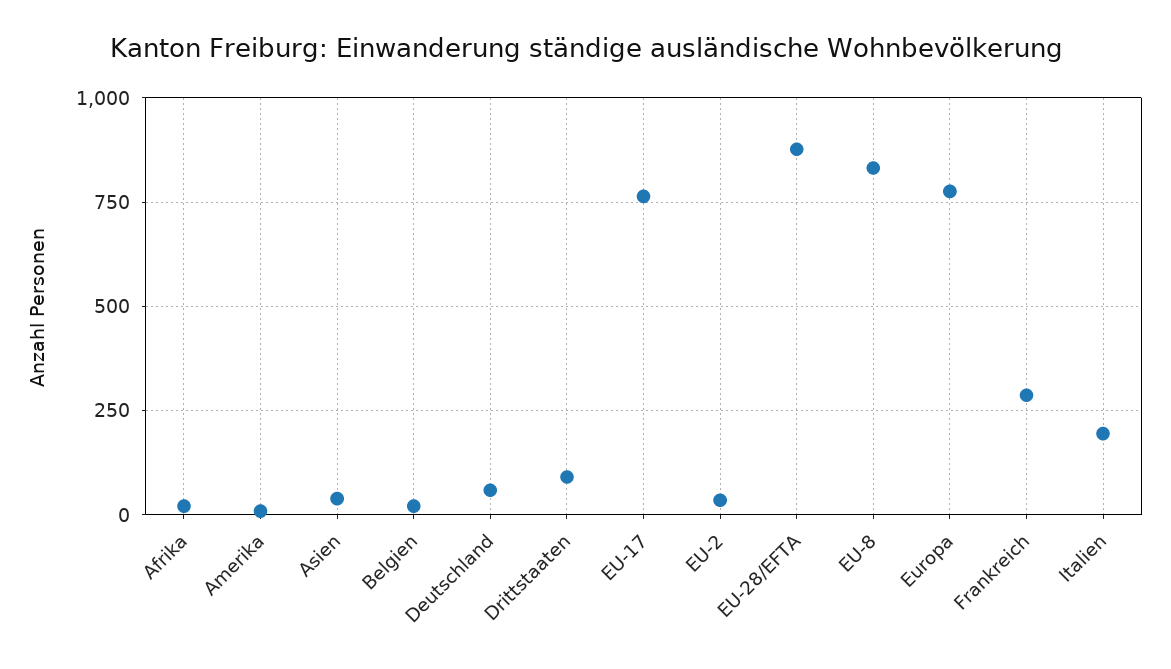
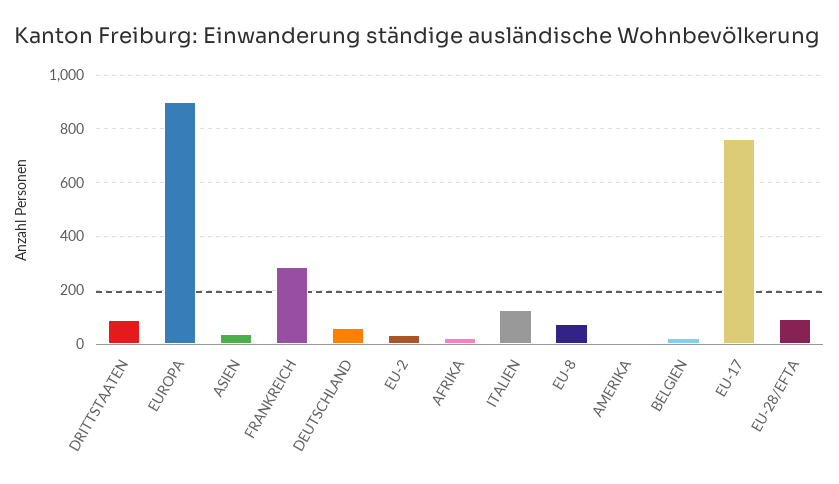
EU-28/EFTA: 875 -> 100
EU-8: 825 -> 75
Europa: 775 -> 900
Italien: 200 -> 125

